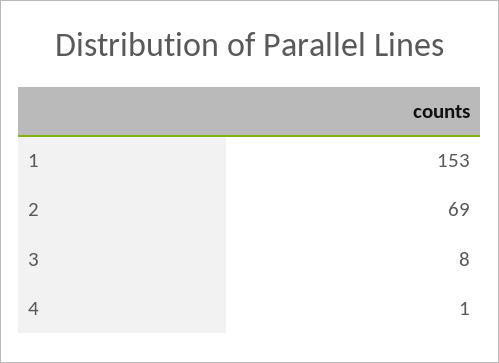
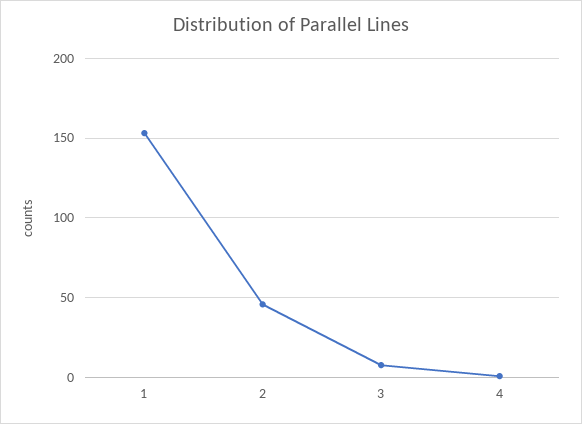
2: 69 -> 45

